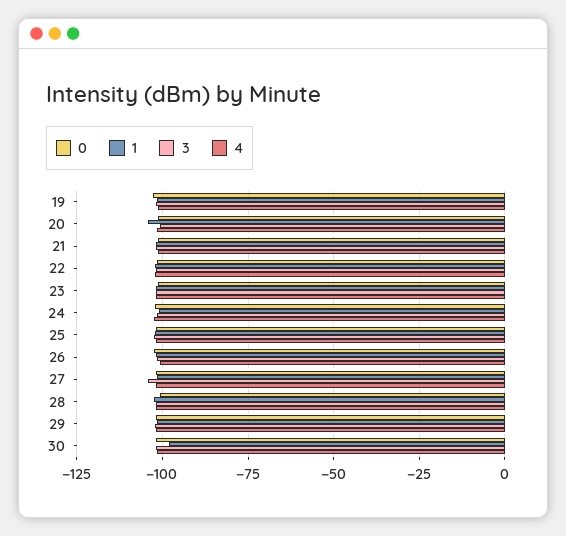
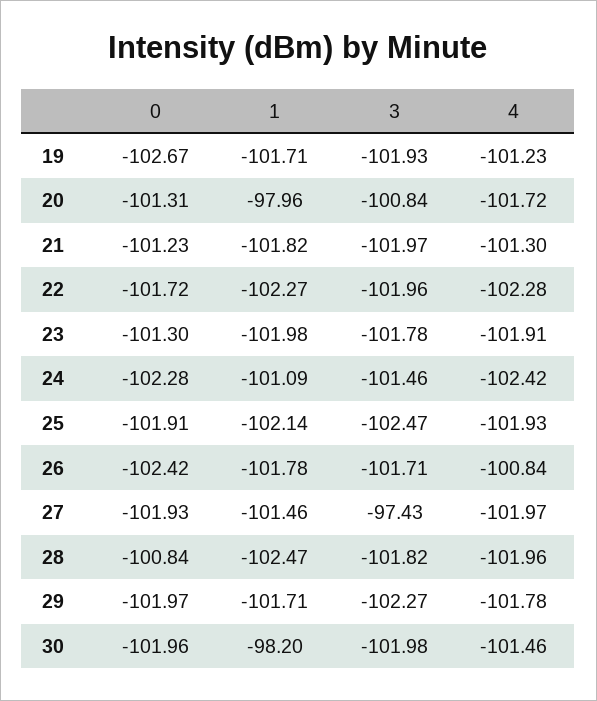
1, 20: -105 -> -97.96
3, 27: -105 -> -97.43

